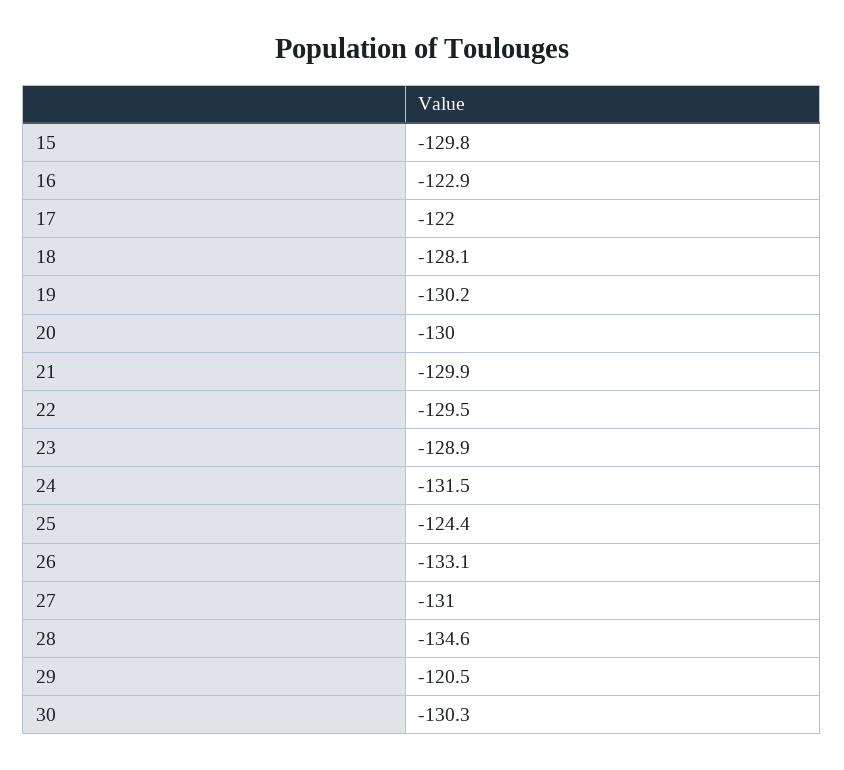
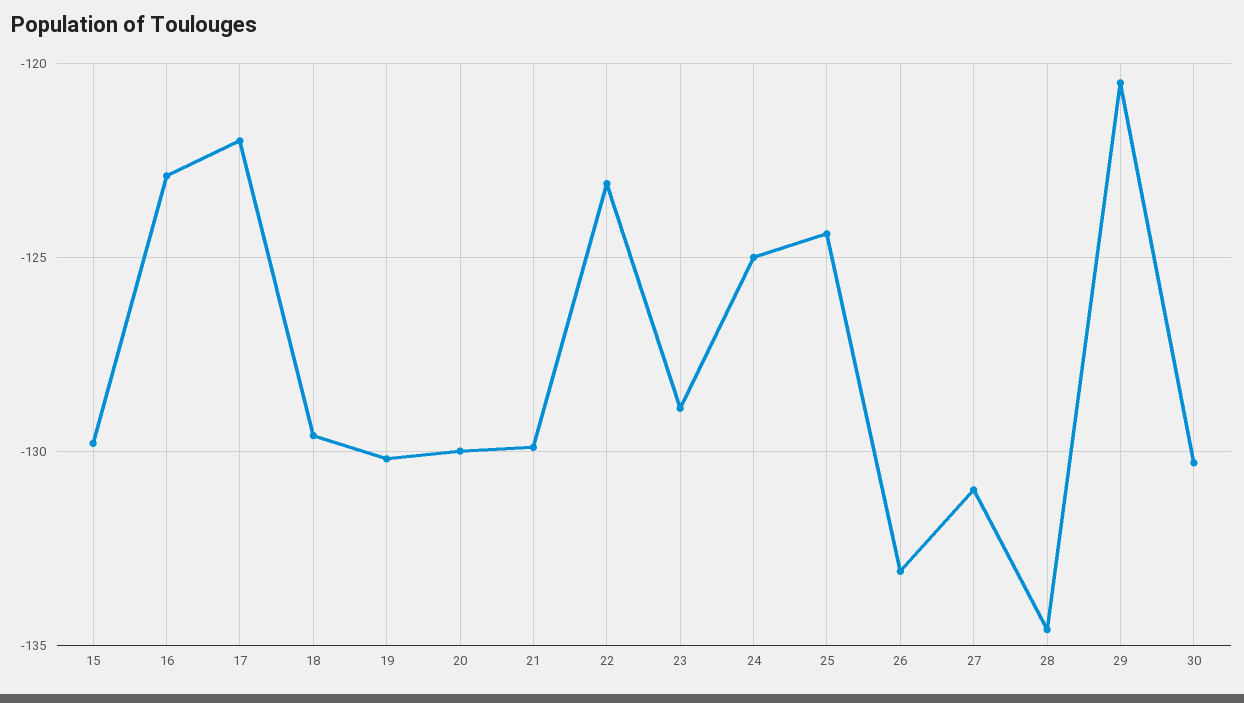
18: -128.1 -> -129.5
22: -129.5 -> -123
24: -131.5 -> -125

